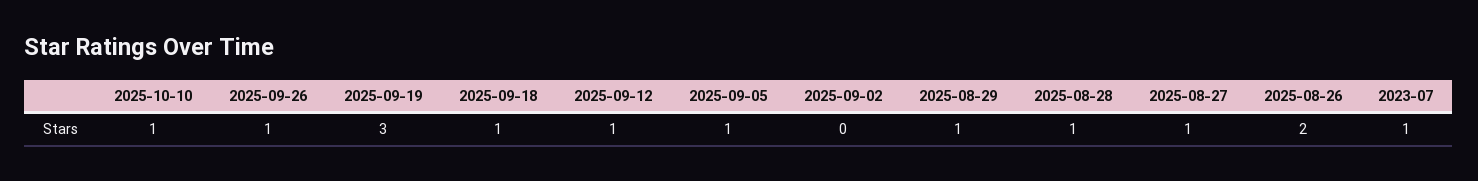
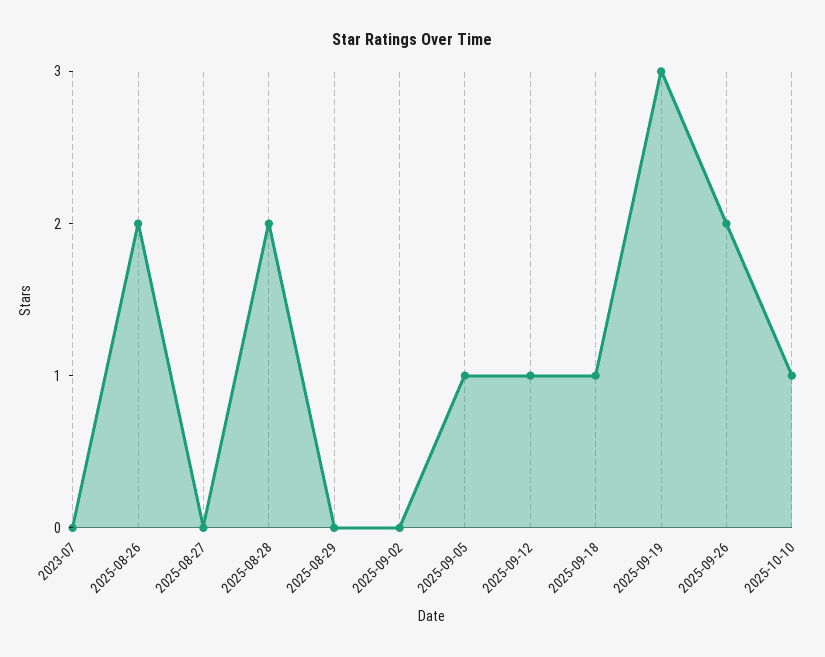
2025-09-26: 1 -> 2
2025-08-29: 1 -> 0
2025-08-28: 1 -> 2
2025-08-27: 1 -> 0
2023-07: 1 -> 0

